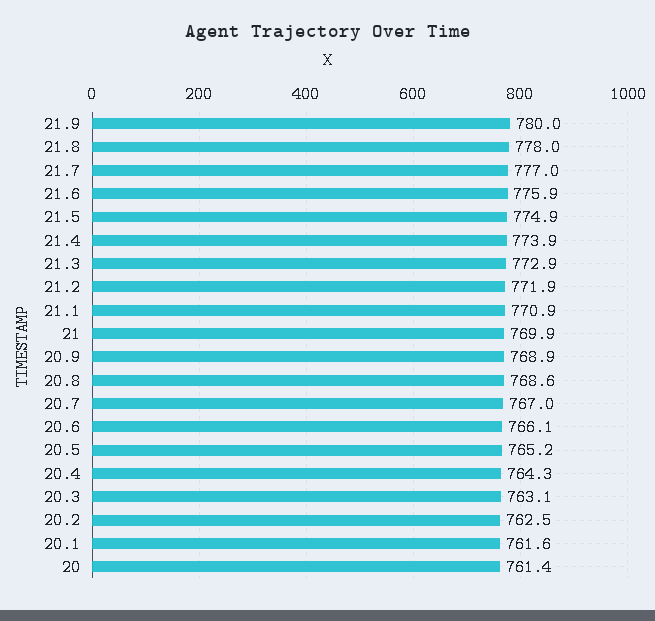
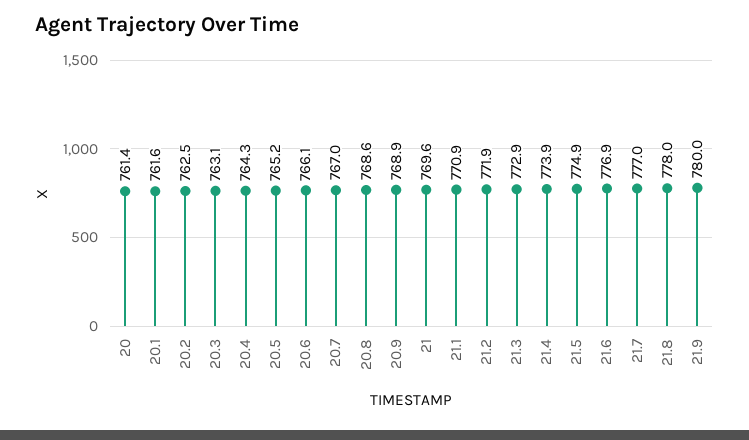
21.6: 775.9 -> 776.9
21: 769.9 -> 769.6

